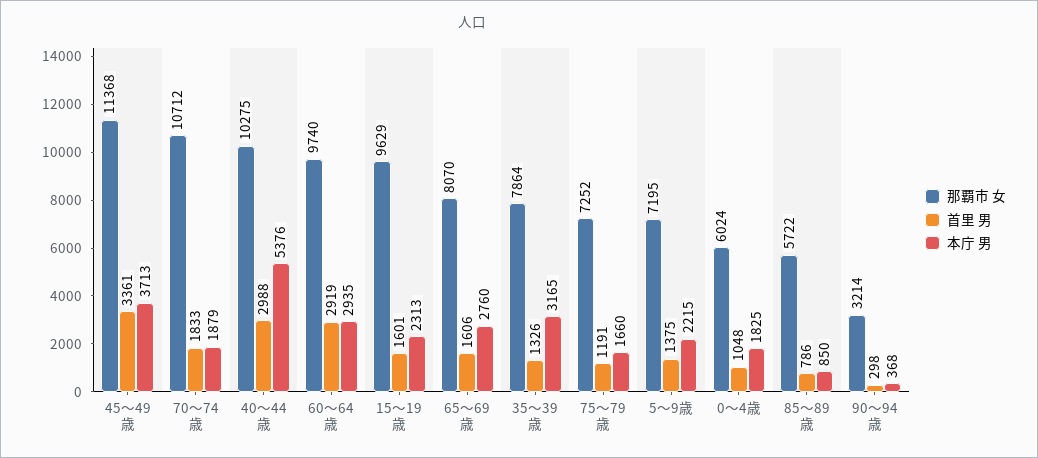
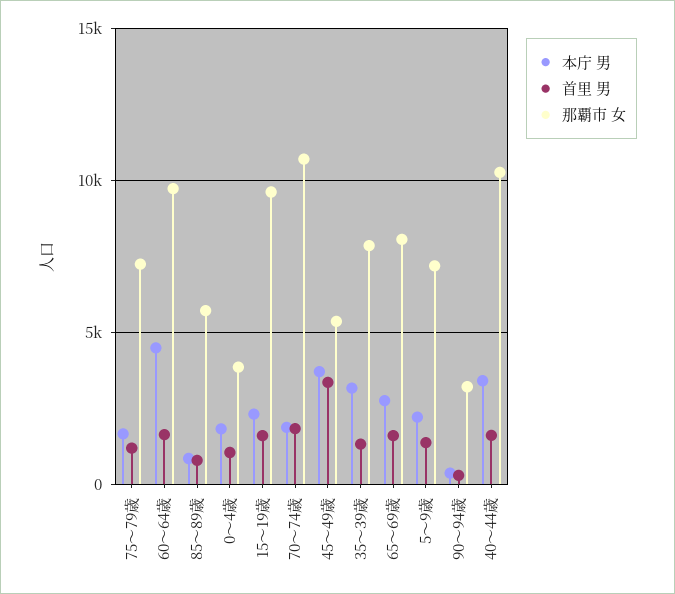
那覇市 女, 45～49歳: 11368 -> 5500
首里 男, 40～44歳: 2988 -> 1500
本庁 男, 40～44歳: 5376 -> 3500
首里 男, 60～64歳: 2919 -> 1500
本庁 男, 60～64歳: 2935 -> 4500
那覇市 女, 0～4歳: 6024 -> 4000

